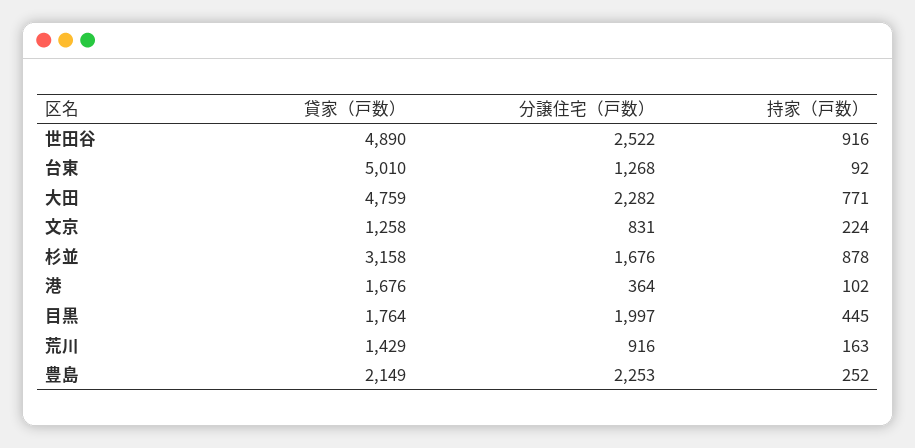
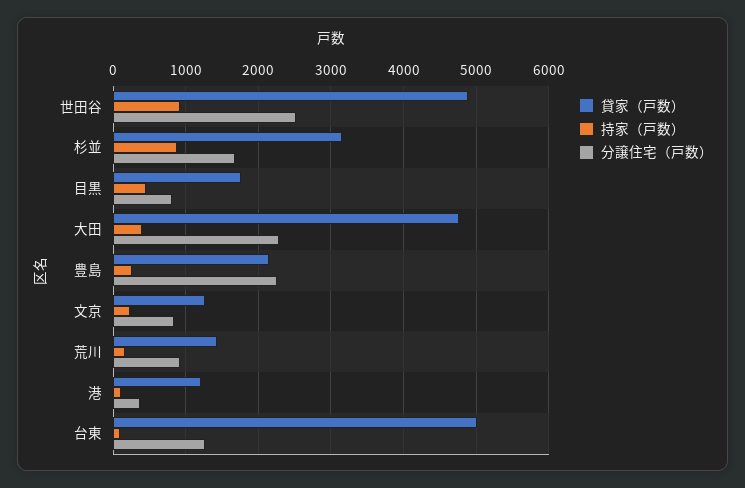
持家（戸数）, 大田: 771 -> 400
貸家（戸数）, 港: 1676 -> 1200
分譲住宅（戸数）, 目黒: 1997 -> 800

